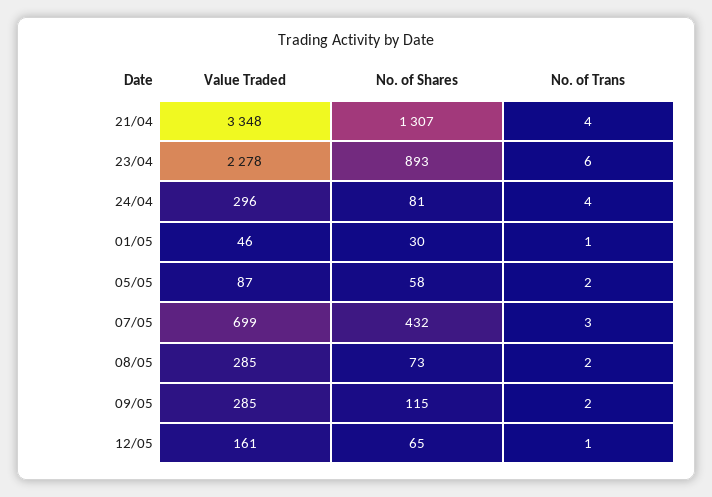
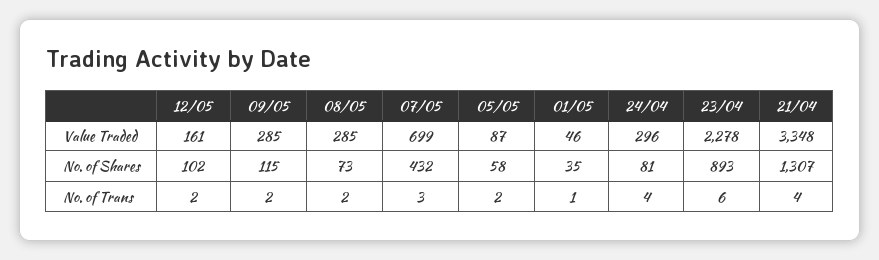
No. of Shares, 01/05: 30 -> 35
No. of Shares, 12/05: 65 -> 102
No. of Trans, 12/05: 1 -> 2

